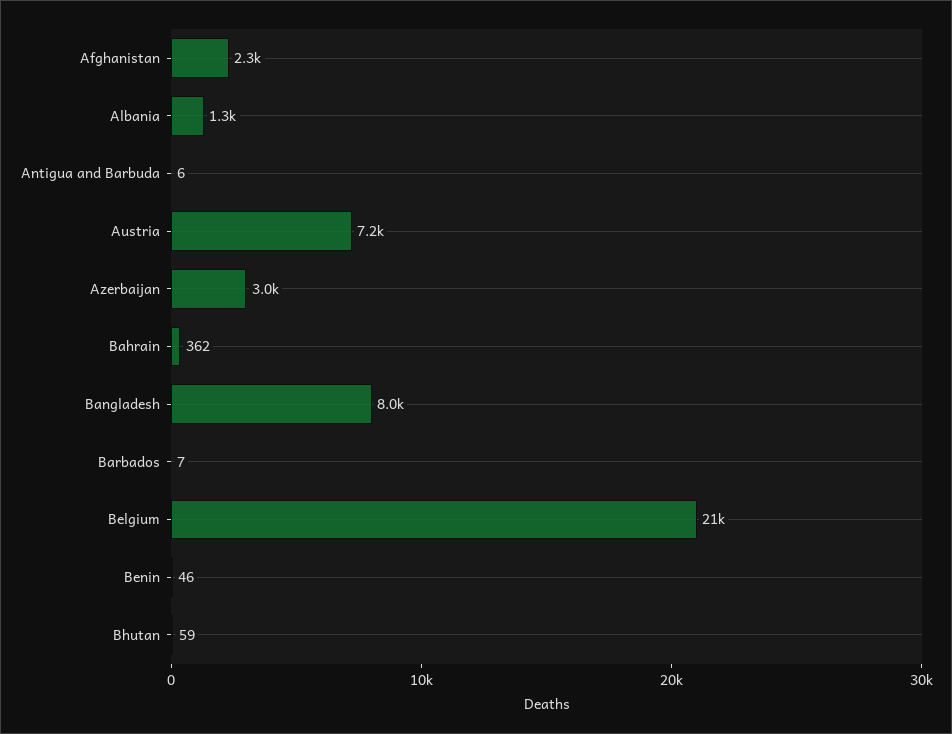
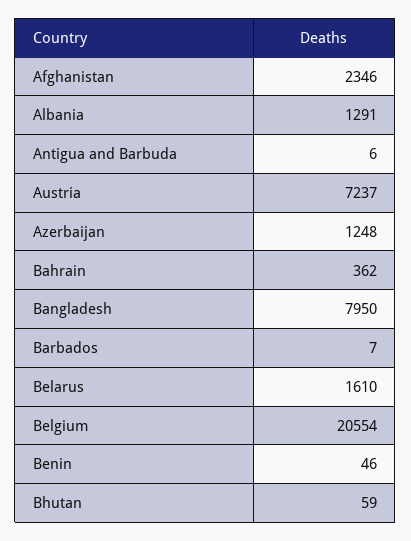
Azerbaijan: 3000 -> 1248
Belarus: none -> 1610

